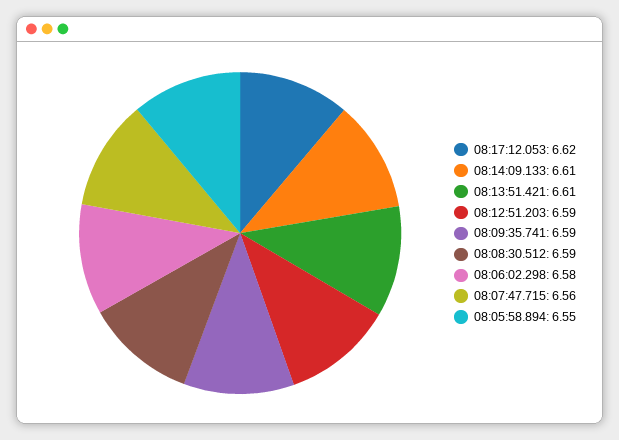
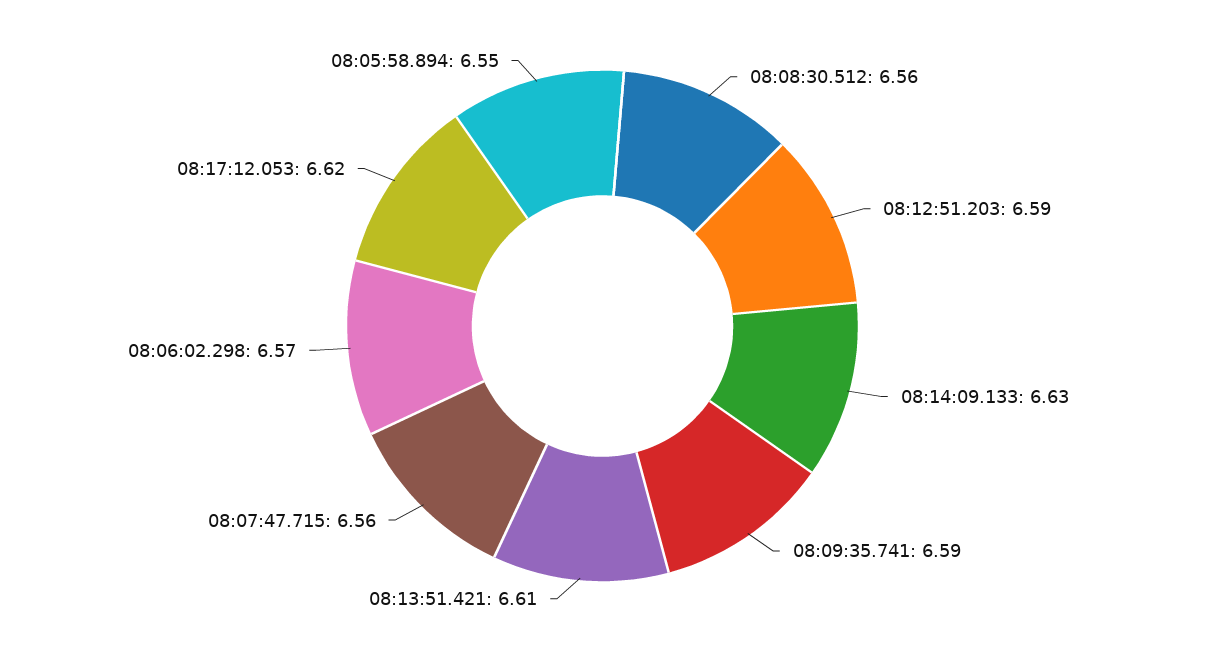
08:14:09.133: 6.61 -> 6.63
08:08:30.512: 6.59 -> 6.56
08:06:02.298: 6.58 -> 6.57

